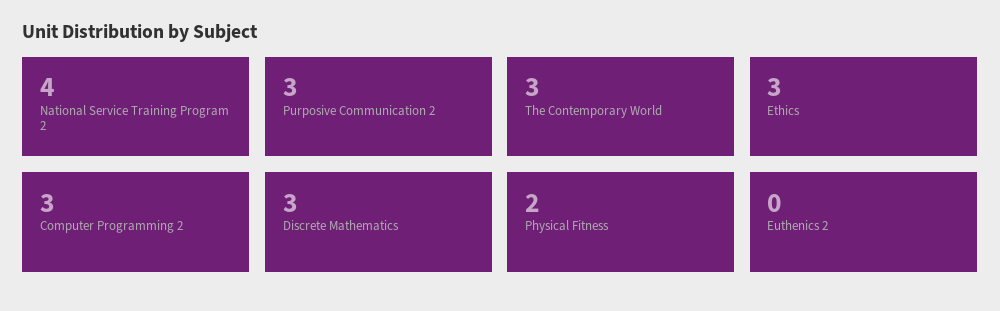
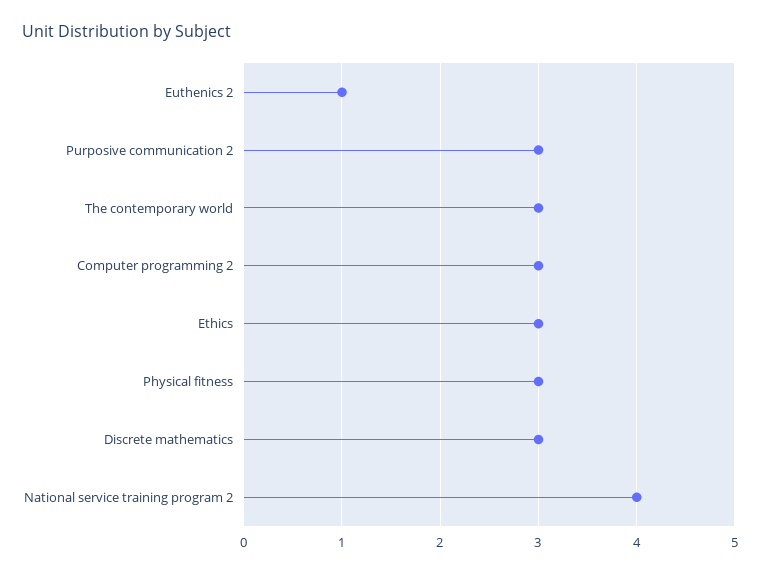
Physical Fitness: 2 -> 3
Euthenics 2: 0 -> 1

